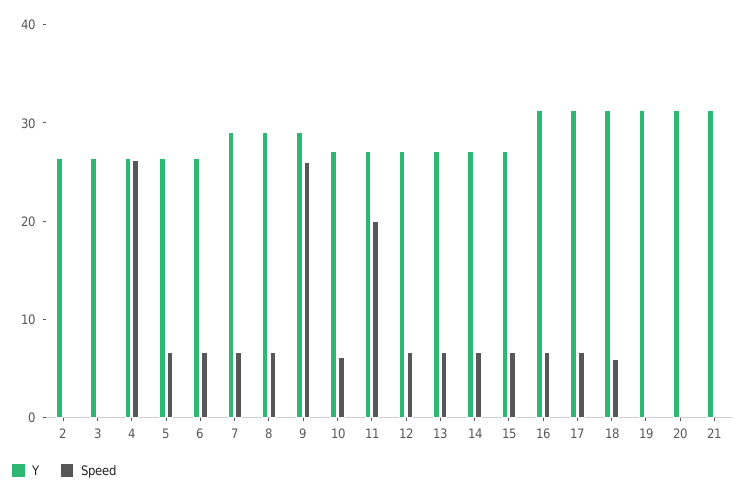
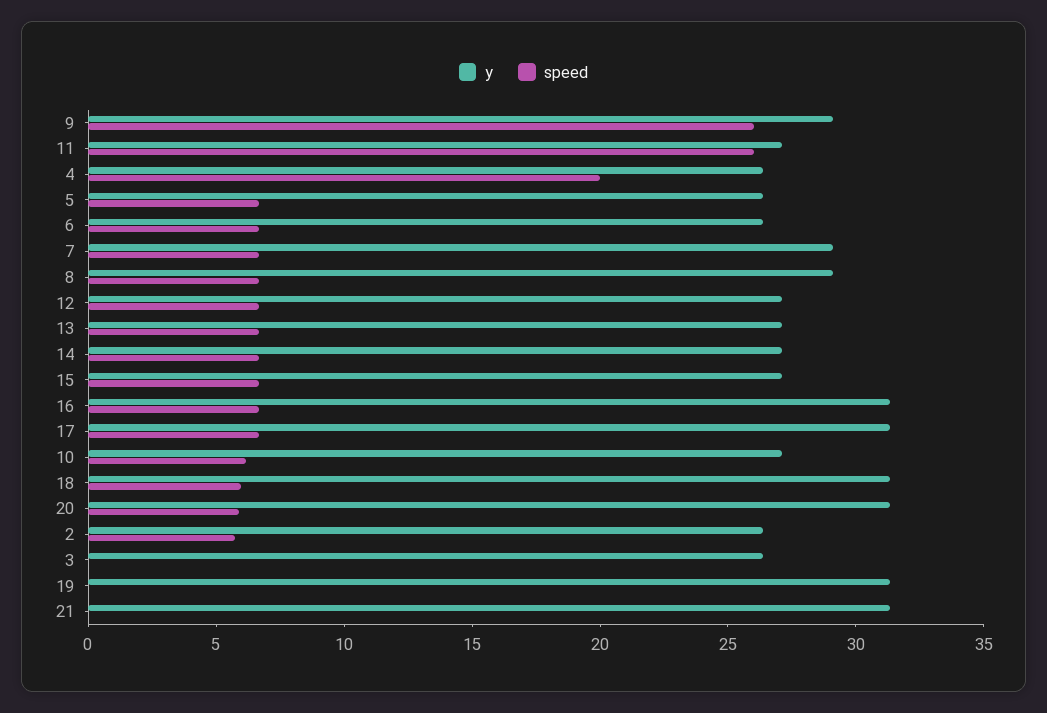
Speed, 2: 0 -> 6
Speed, 4: 26 -> 20
Speed, 11: 20 -> 26
Speed, 20: 0 -> 6

